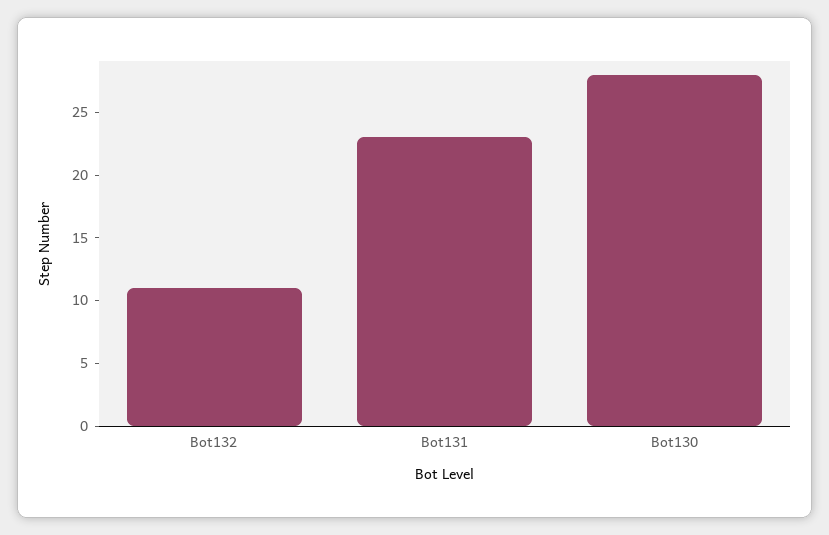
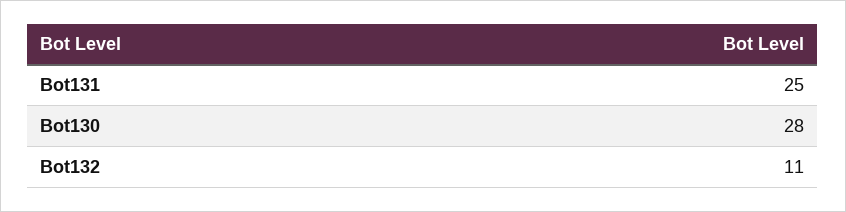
Bot131: 23 -> 25

